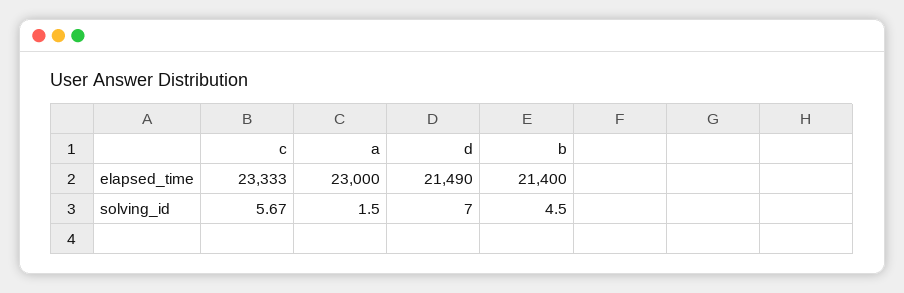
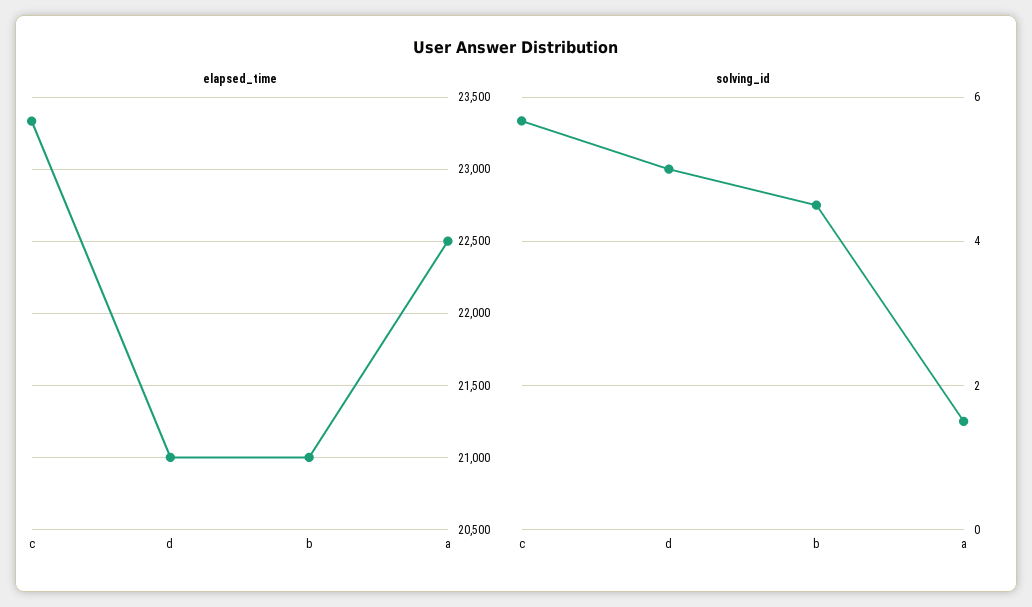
elapsed_time, a: 23000 -> 22500
elapsed_time, d: 21490 -> 21000
elapsed_time, b: 21400 -> 21000
solving_id, d: 7 -> 5

